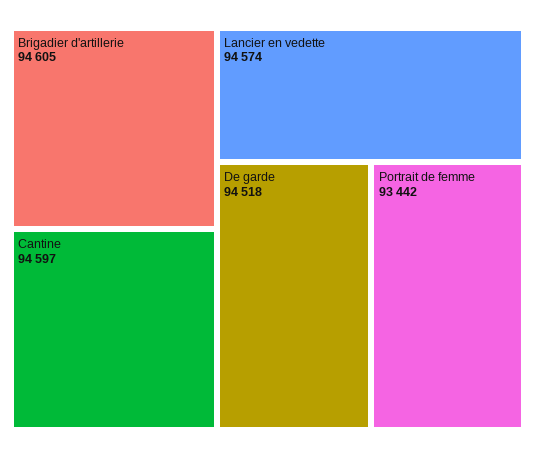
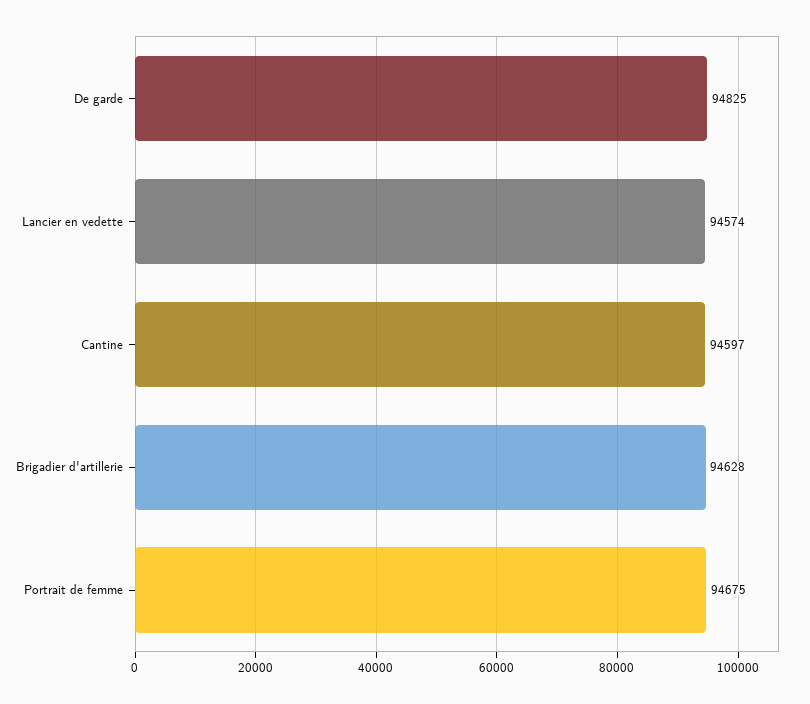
Brigadier d'artillerie: 94605 -> 94628
De garde: 94518 -> 94825
Portrait de femme: 93442 -> 94675

